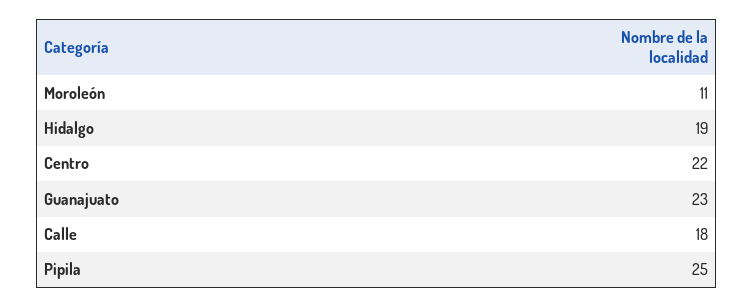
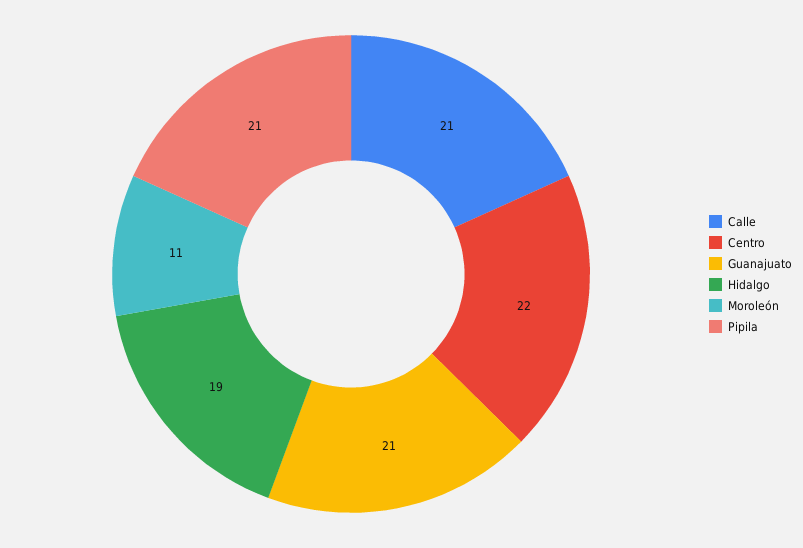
Guanajuato: 23 -> 21
Calle: 18 -> 21
Pipila: 25 -> 21

